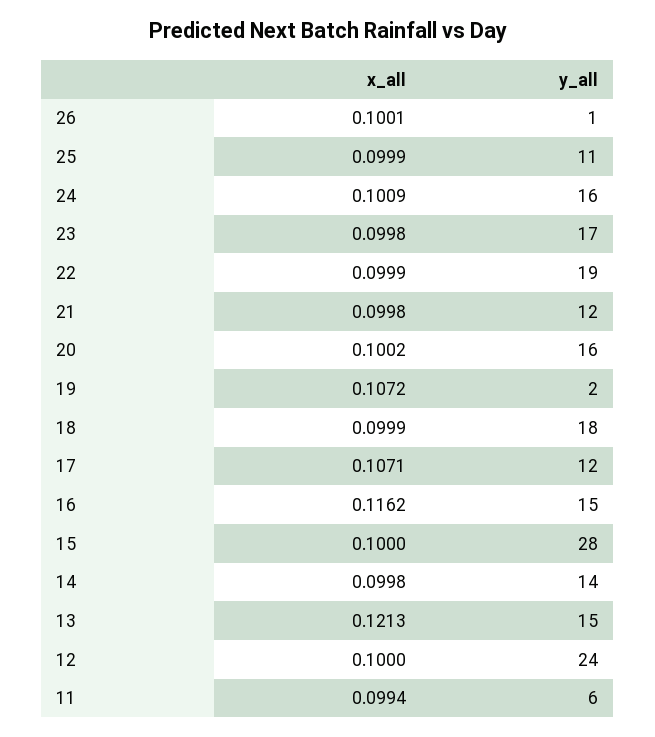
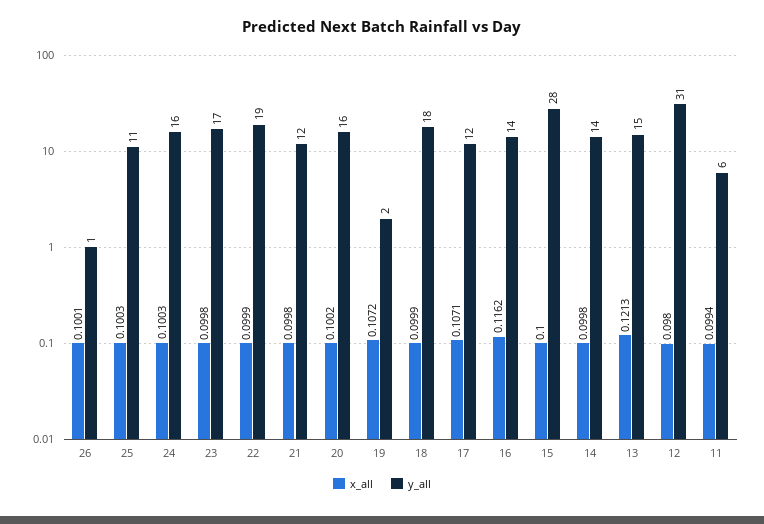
x_all, 25: 0.0999 -> 0.1003
x_all, 24: 0.1009 -> 0.1003
y_all, 16: 15 -> 14
x_all, 12: 0.1 -> 0.098
y_all, 12: 24 -> 31

